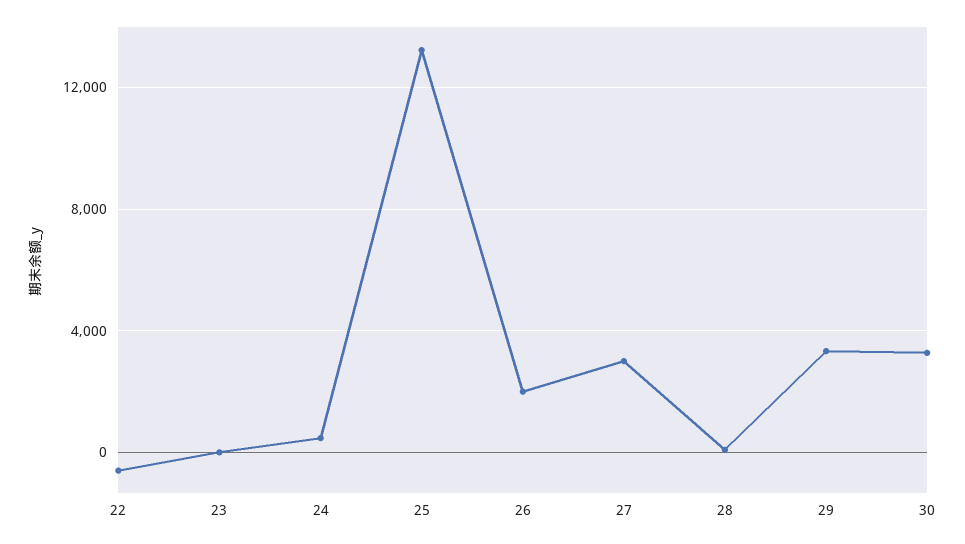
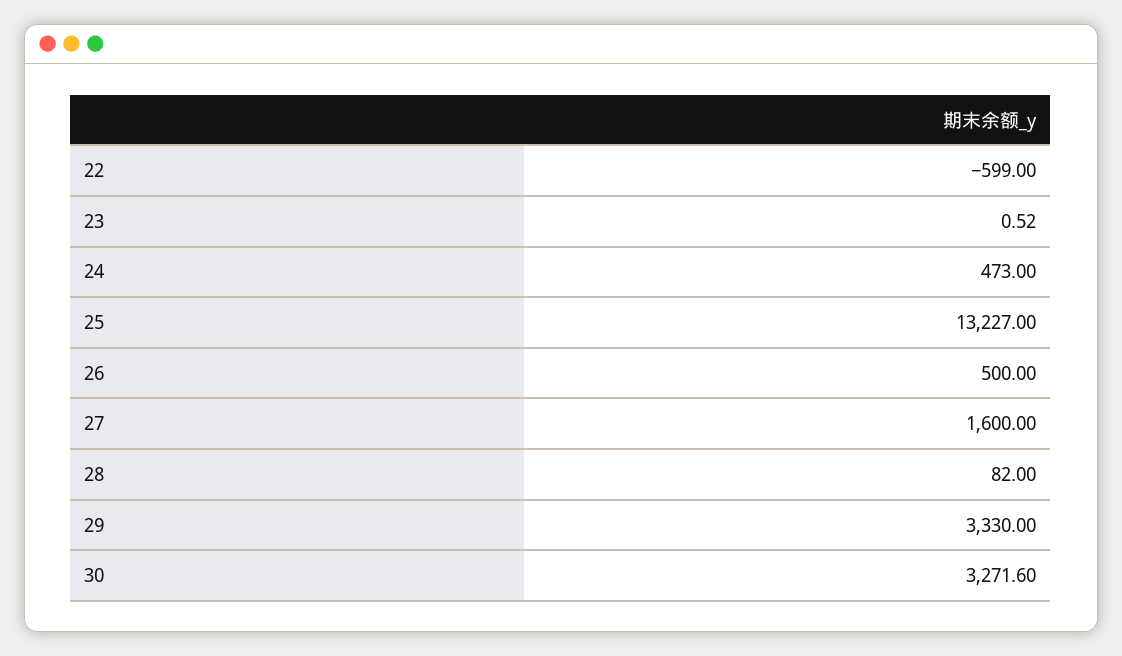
26: 2000 -> 500
27: 3000 -> 1600

